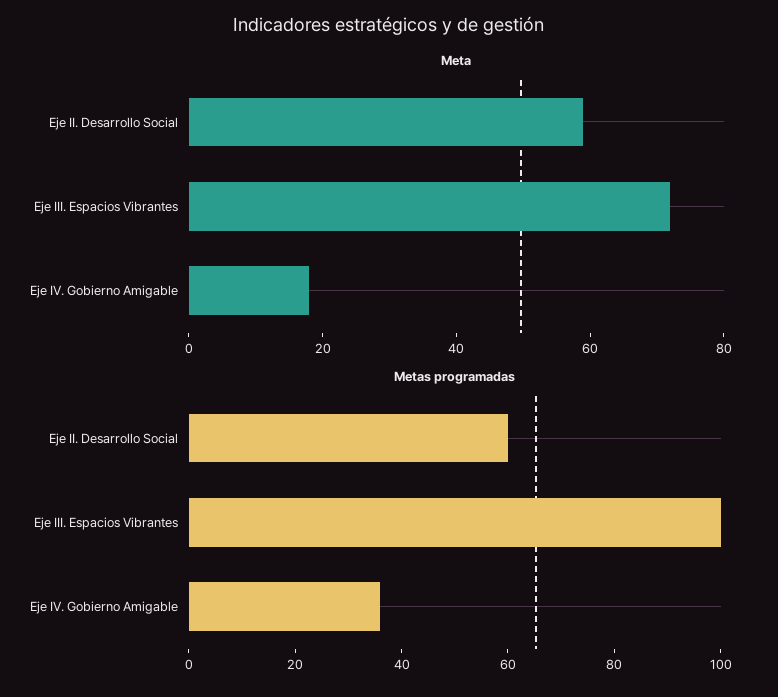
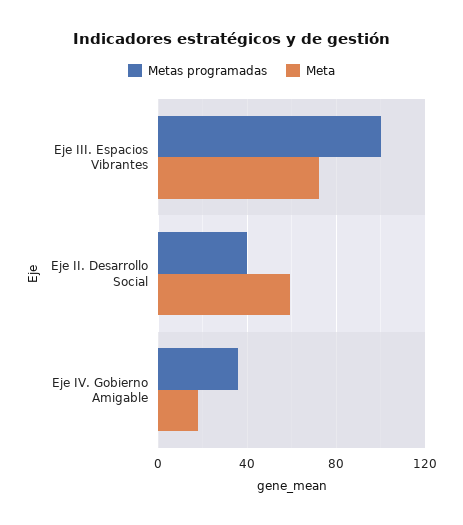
Metas programadas, Eje II. Desarrollo Social: 60 -> 40

